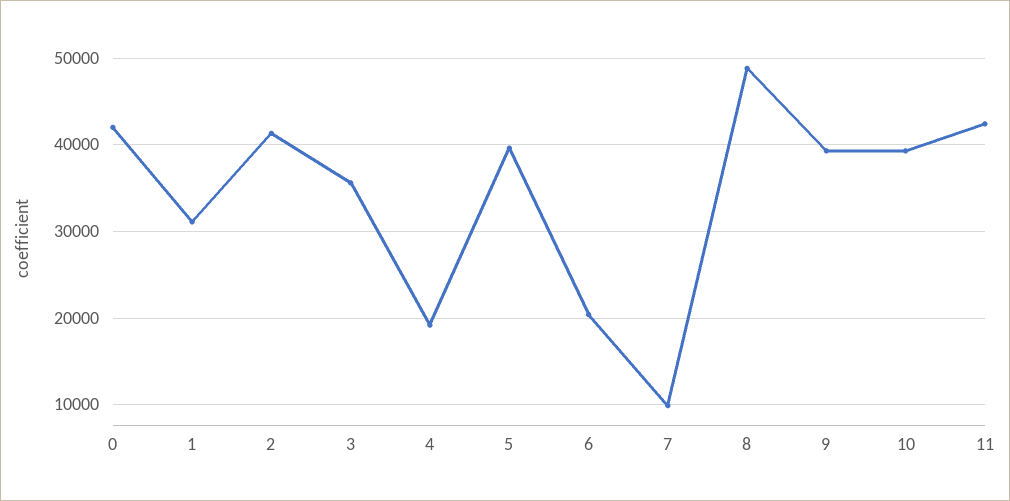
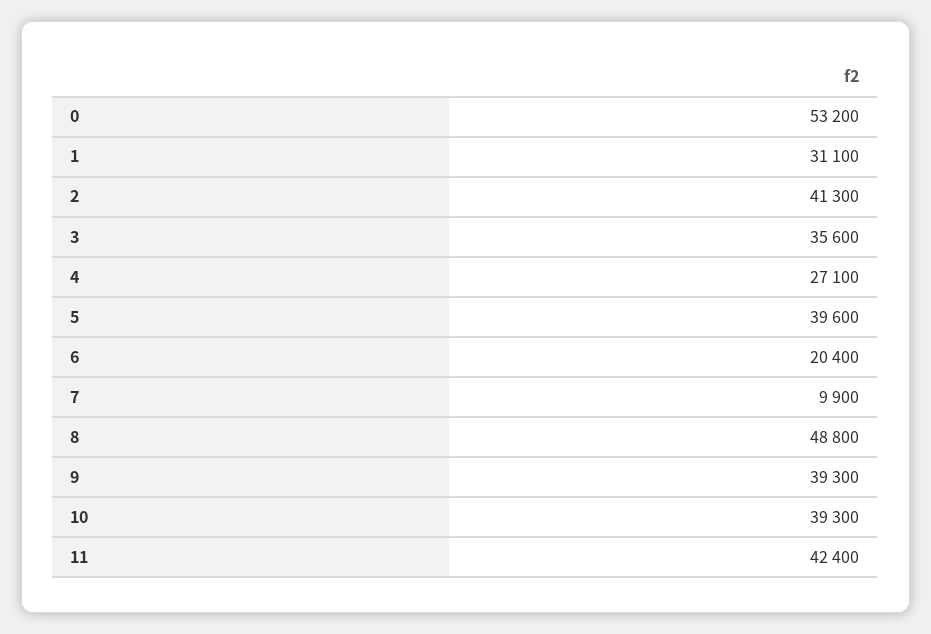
0: 42000 -> 53200
4: 19000 -> 27100

